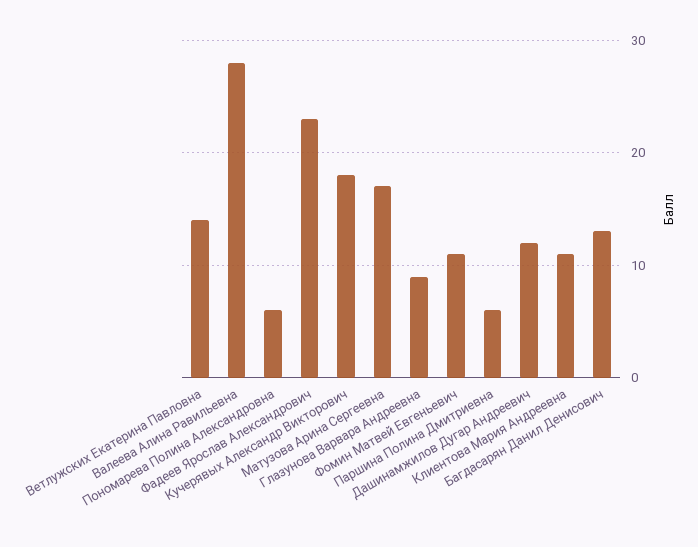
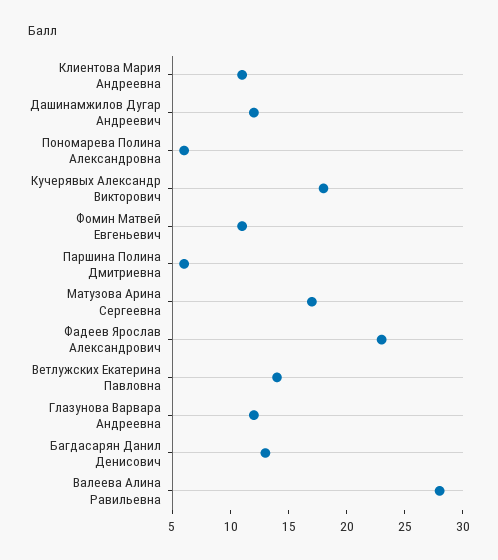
Глазунова Варвара Андреевна: 9 -> 12

